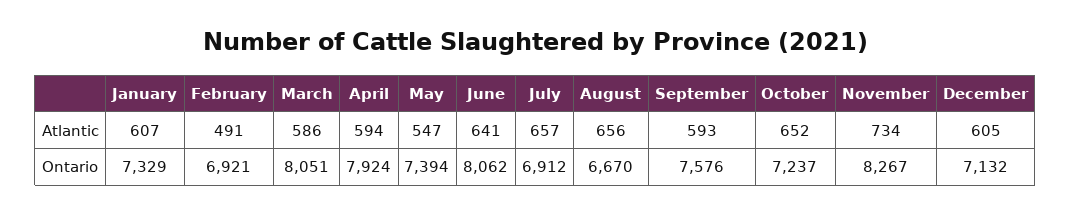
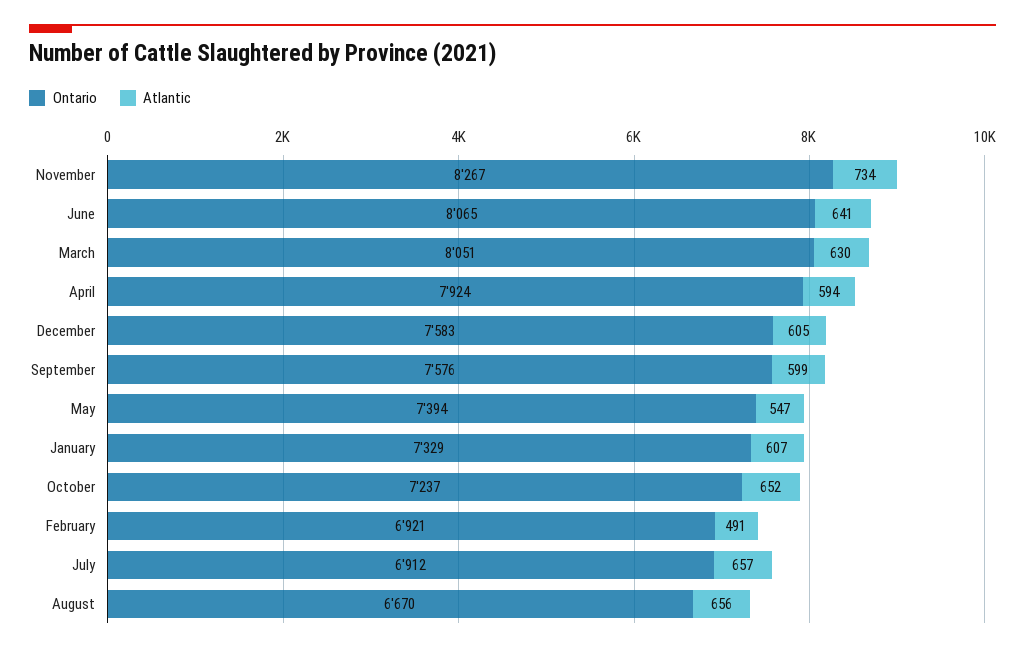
Atlantic, March: 586 -> 630
Atlantic, September: 593 -> 599
Ontario, June: 8062 -> 8065
Ontario, December: 7132 -> 7583

